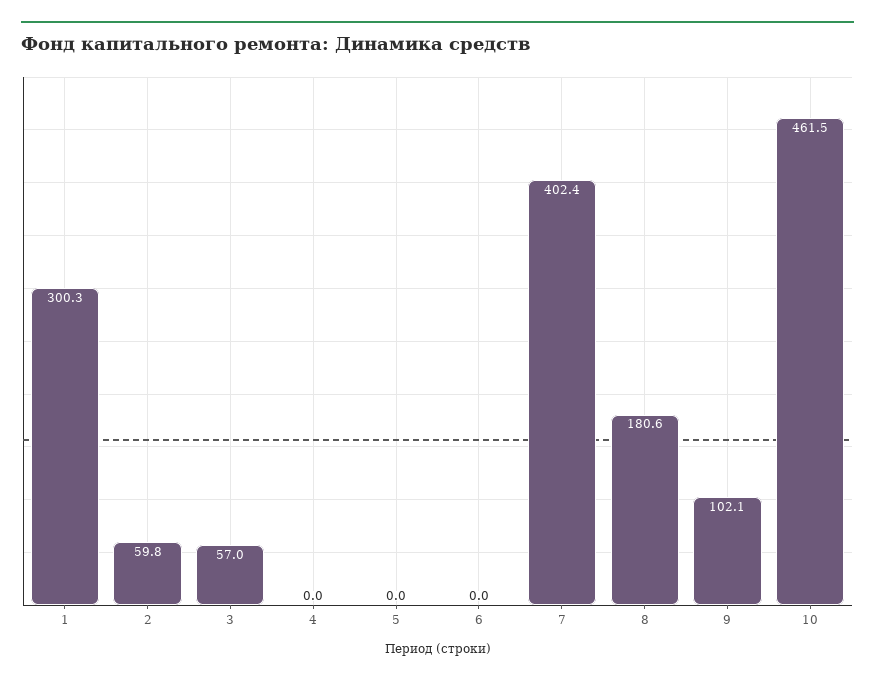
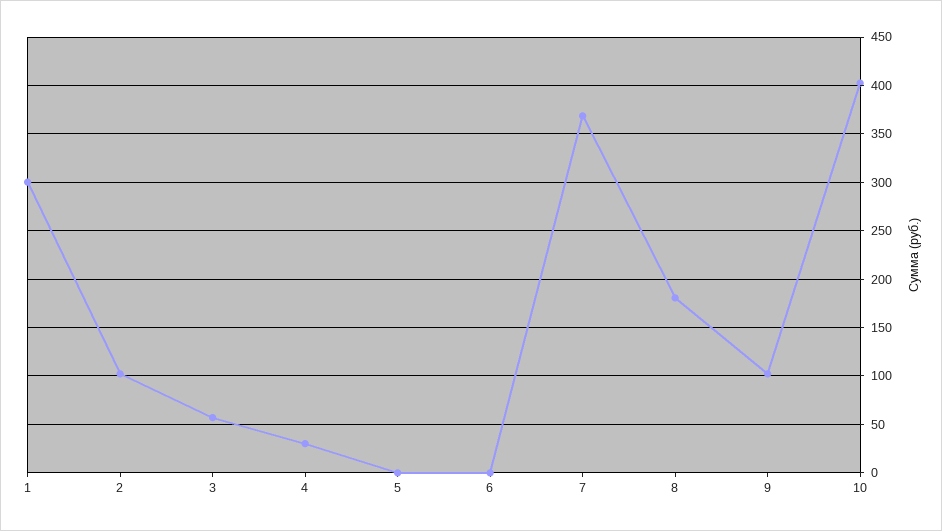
2: 59.8 -> 100
4: 0 -> 30
7: 402.4 -> 370
10: 461.5 -> 400

